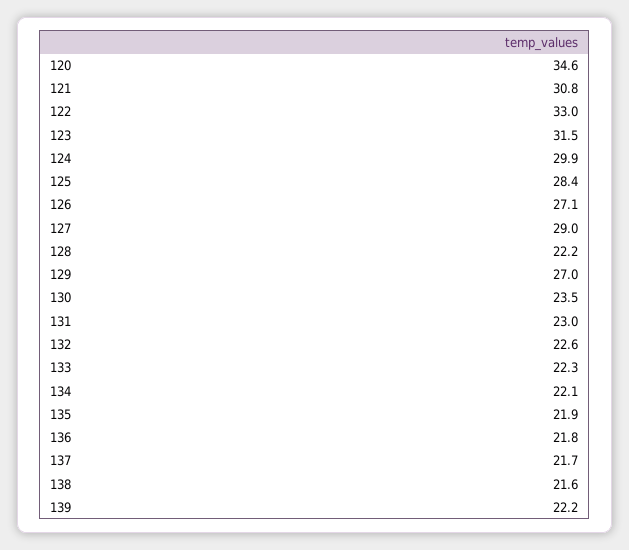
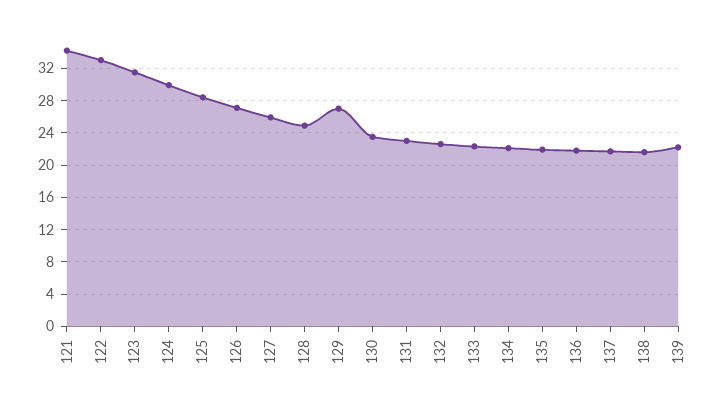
120: 34.6 -> none
121: 30.8 -> 34
127: 29 -> 26
128: 22.2 -> 25

